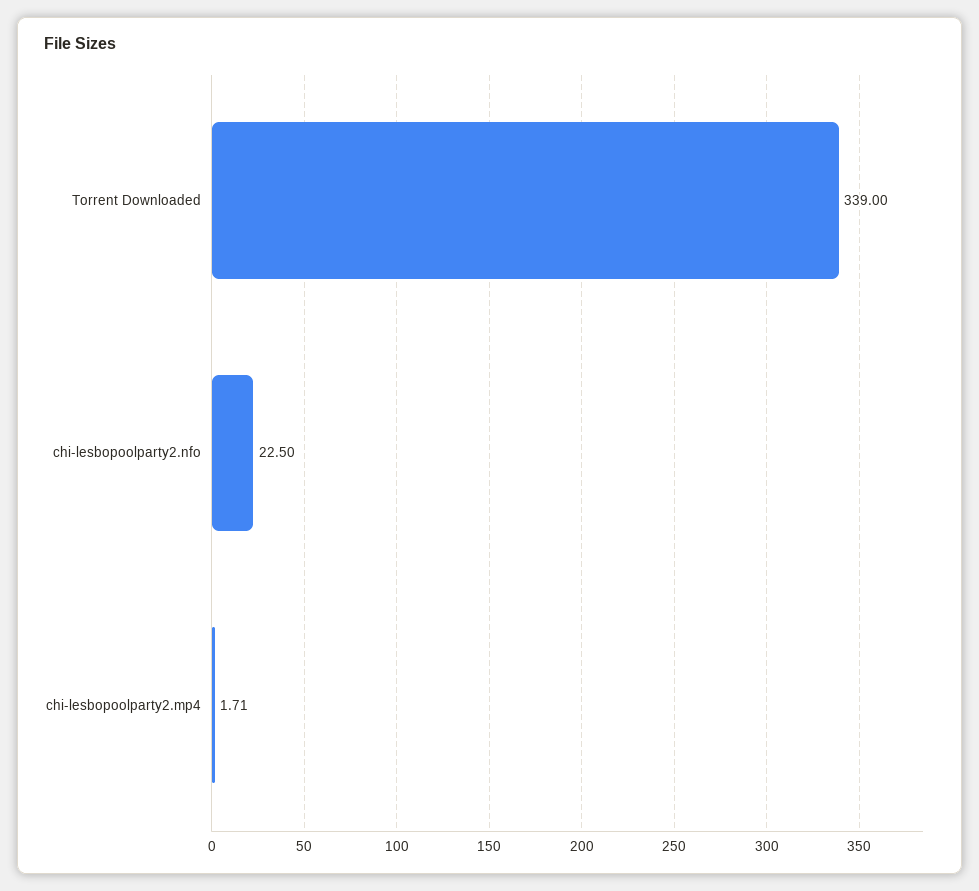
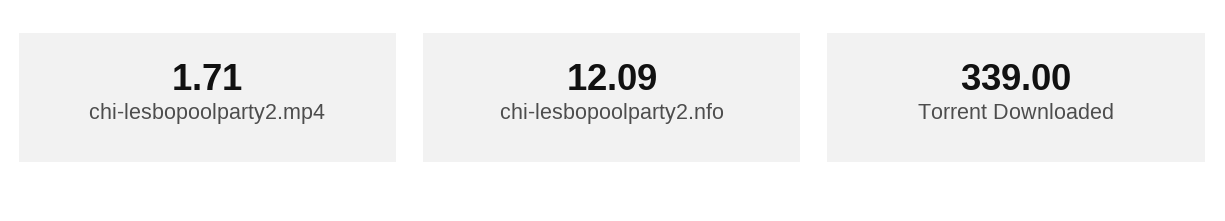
chi-lesbopoolparty2.nfo: 22.5 -> 12.09

